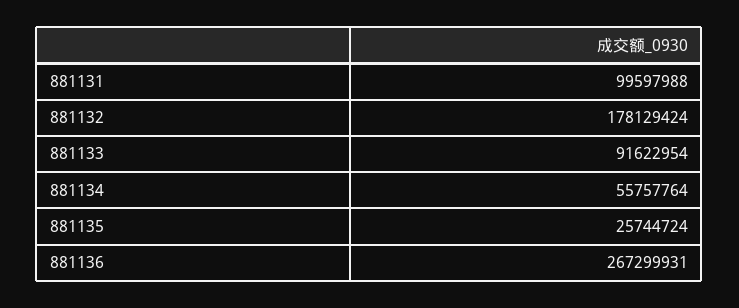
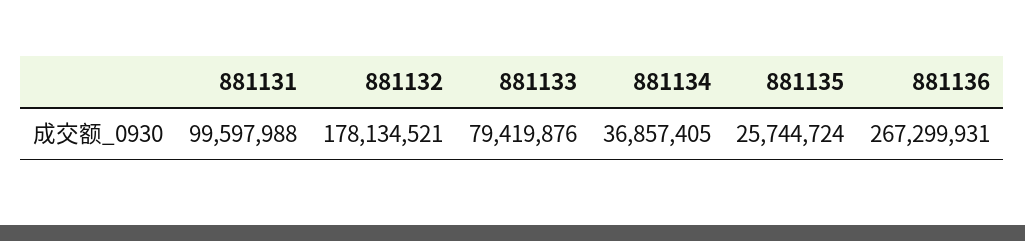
881132: 178129424 -> 178134521
881133: 91622954 -> 79419876
881134: 55757764 -> 36857405

